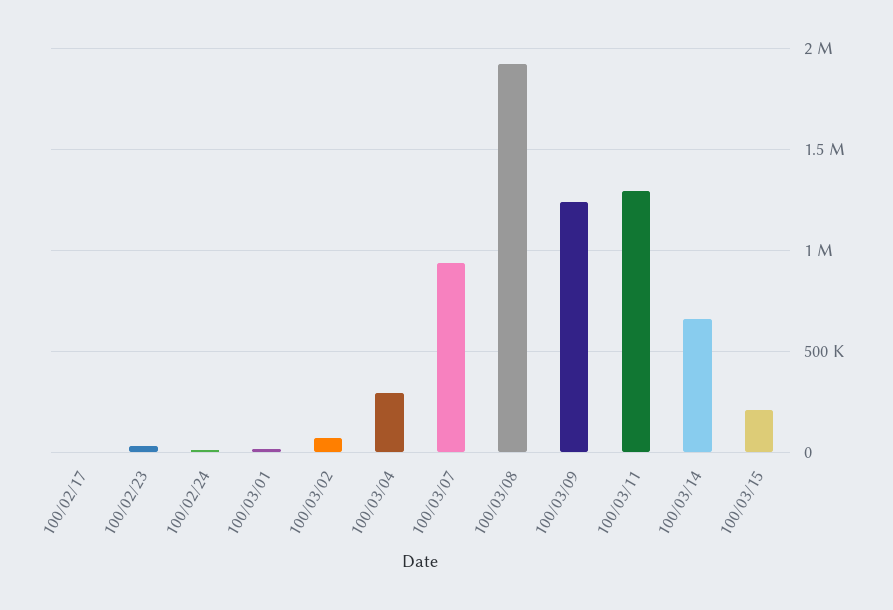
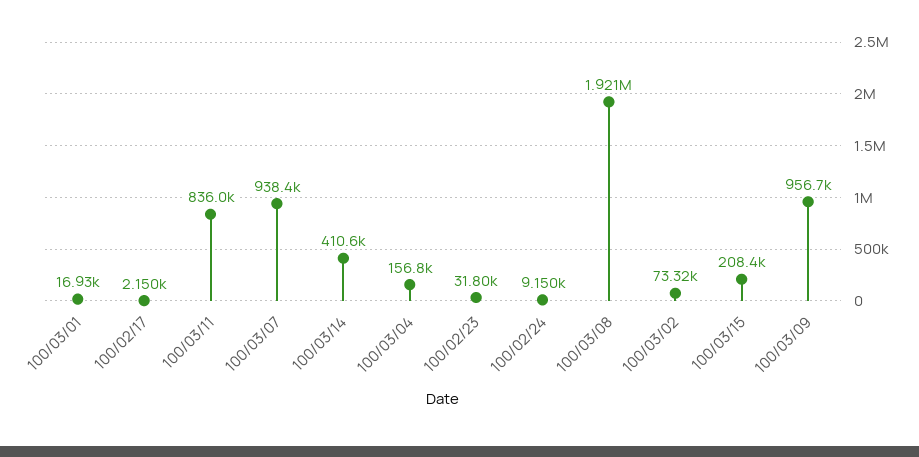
100/03/04: 300000 -> 156800
100/03/09: 1250000 -> 956700
100/03/11: 1300000 -> 836000
100/03/14: 650000 -> 410600

